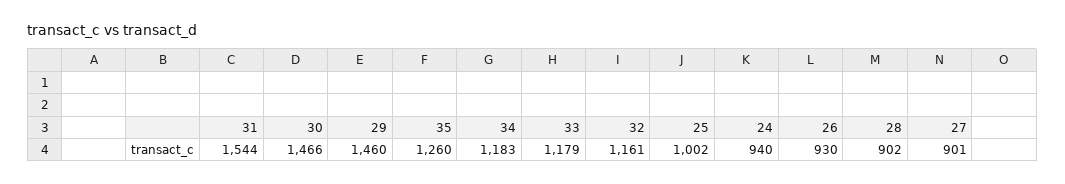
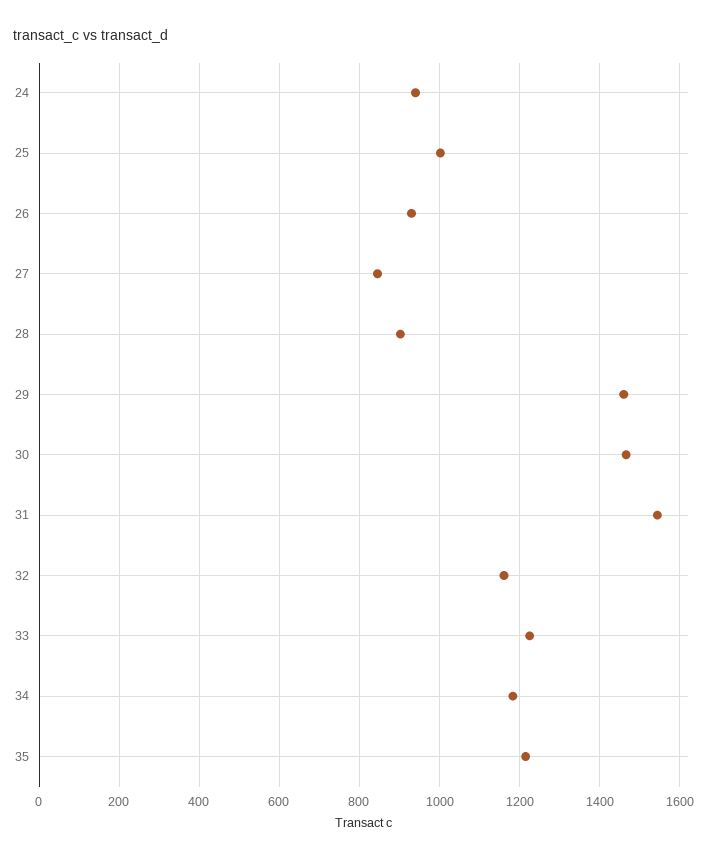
35: 1260 -> 1220
33: 1179 -> 1220
27: 901 -> 840

